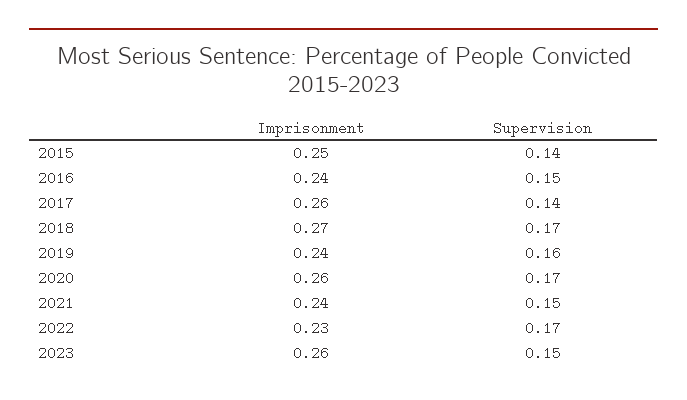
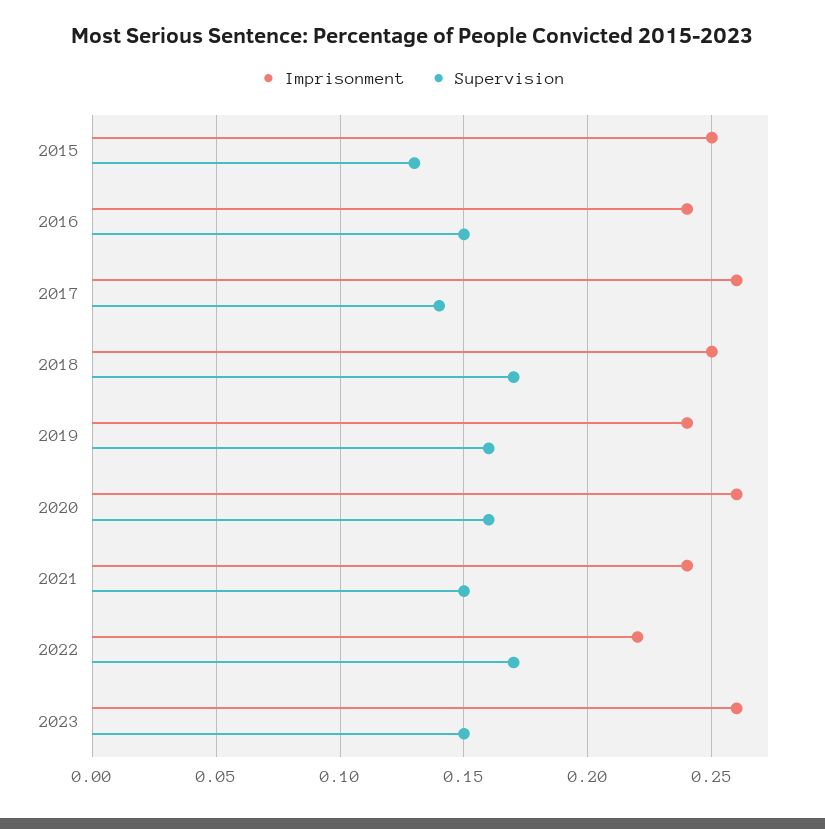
Supervision, 2015: 0.14 -> 0.13
Imprisonment, 2018: 0.27 -> 0.25
Supervision, 2020: 0.17 -> 0.16
Imprisonment, 2022: 0.23 -> 0.22

